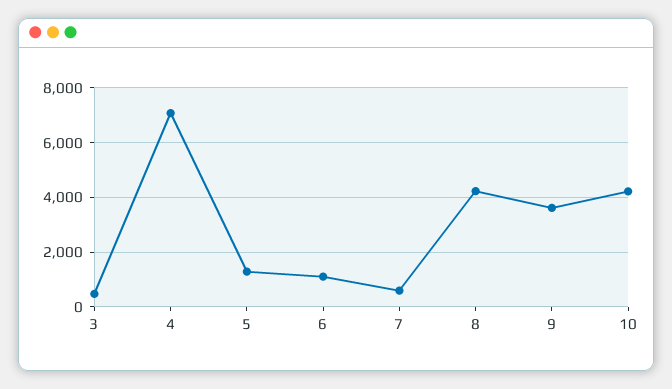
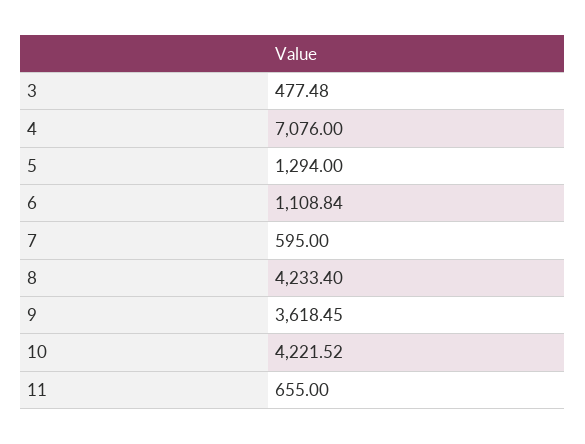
11: none -> 655

